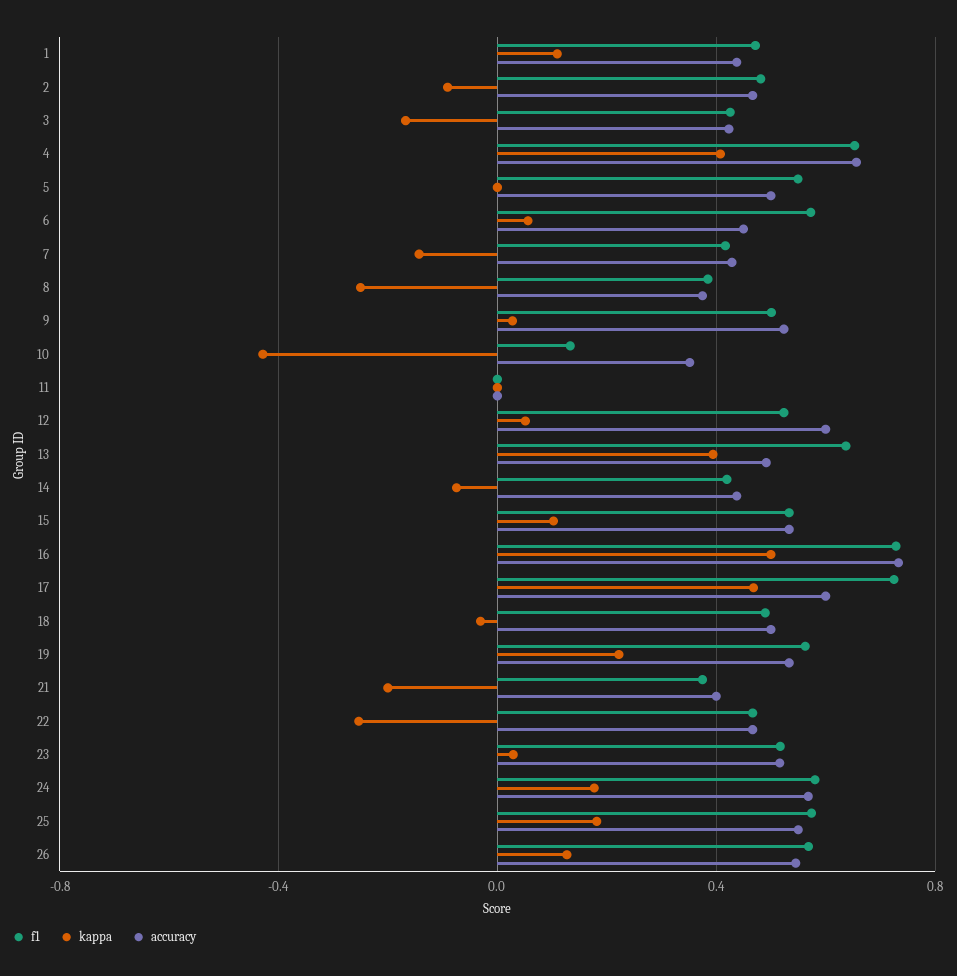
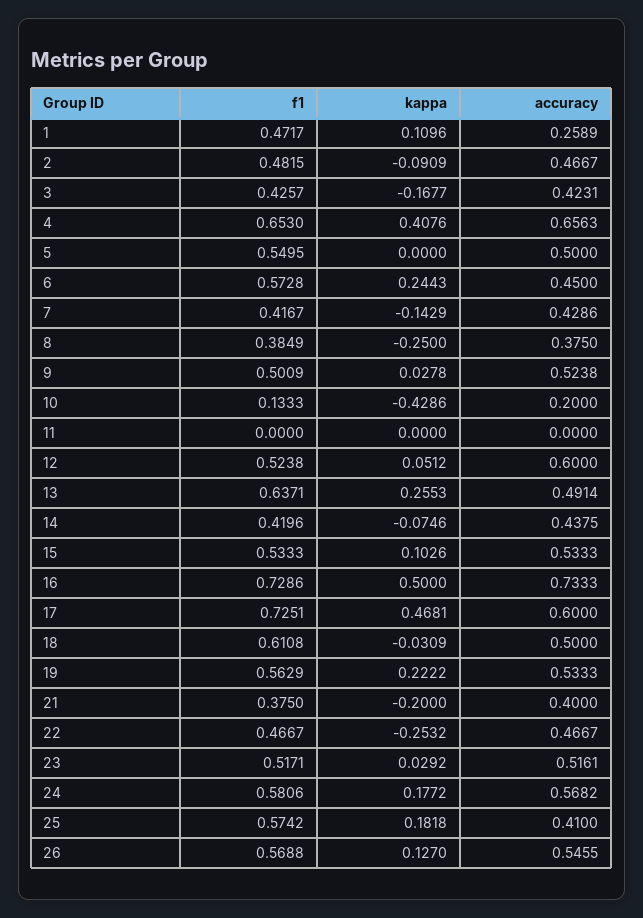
accuracy, 1: 0.45 -> 0.2589
kappa, 6: 0.05 -> 0.2443
accuracy, 10: 0.35 -> 0.2
kappa, 13: 0.4 -> 0.2553
f1, 18: 0.5 -> 0.6108
accuracy, 25: 0.55 -> 0.41

